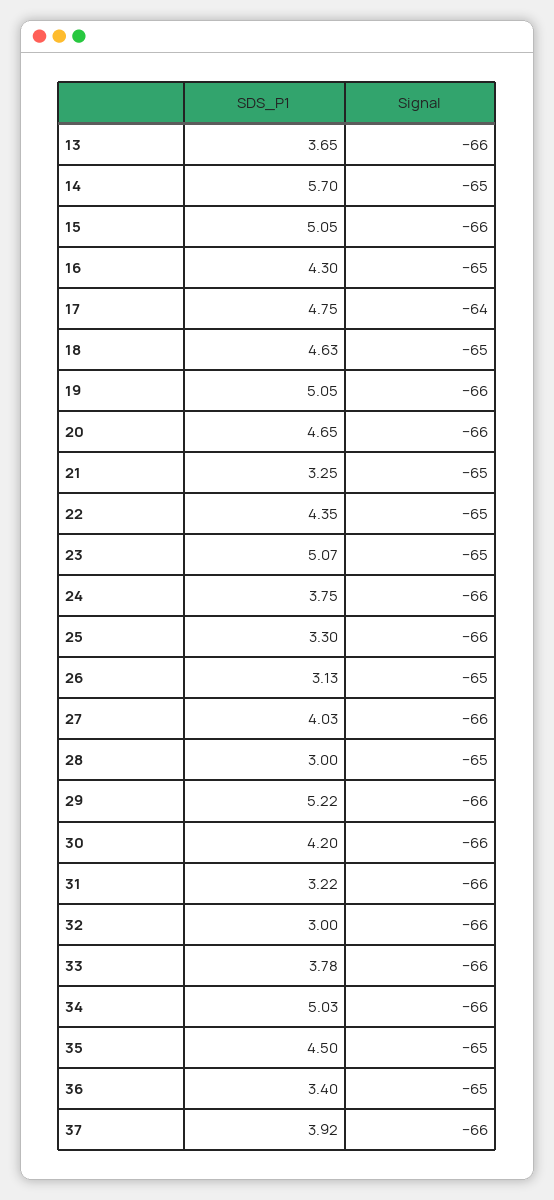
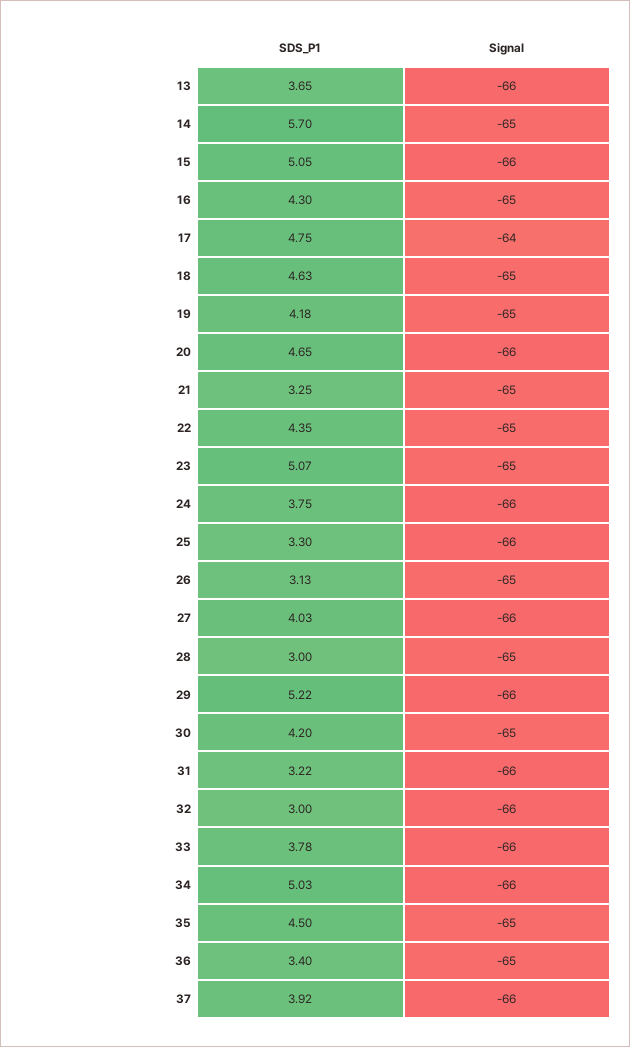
SDS_P1, 19: 5.05 -> 4.18
Signal, 19: -66 -> -65
Signal, 30: -66 -> -65

